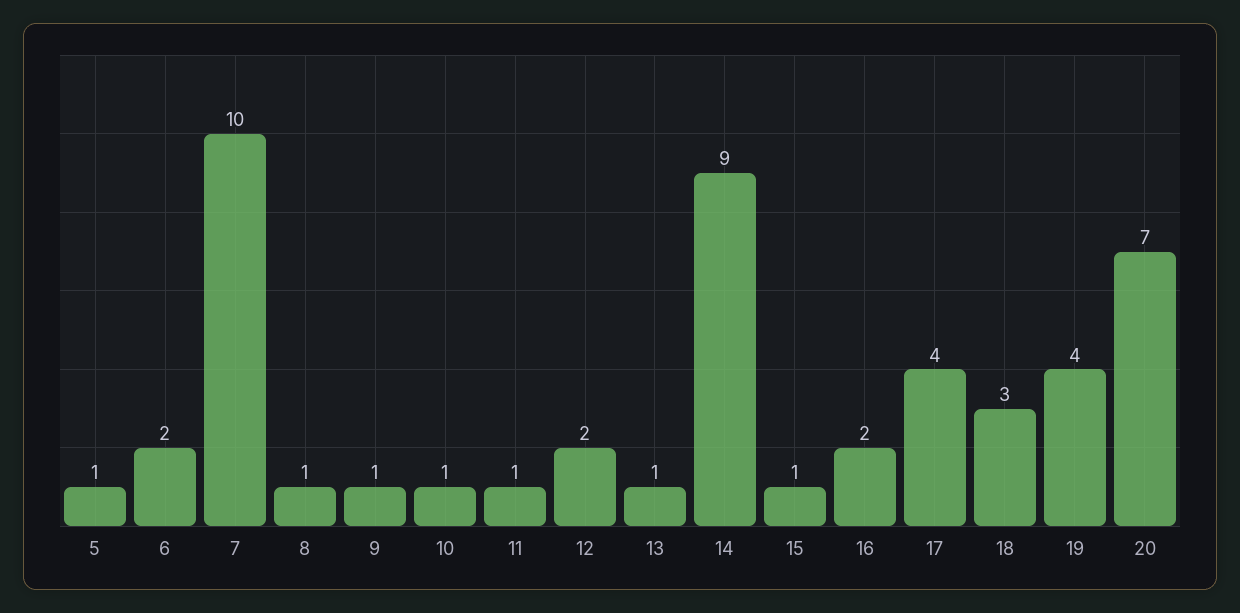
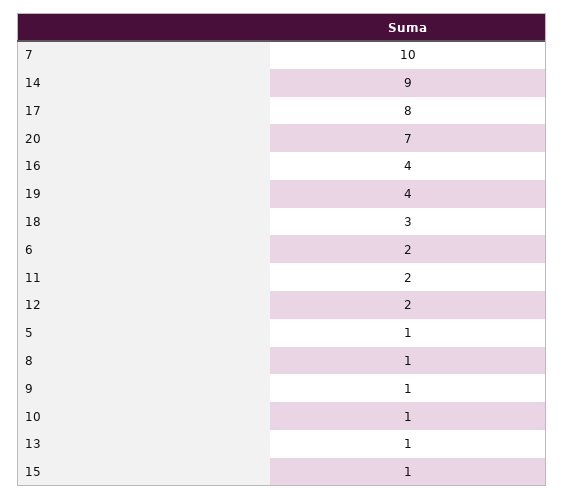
11: 1 -> 2
16: 2 -> 4
17: 4 -> 8

